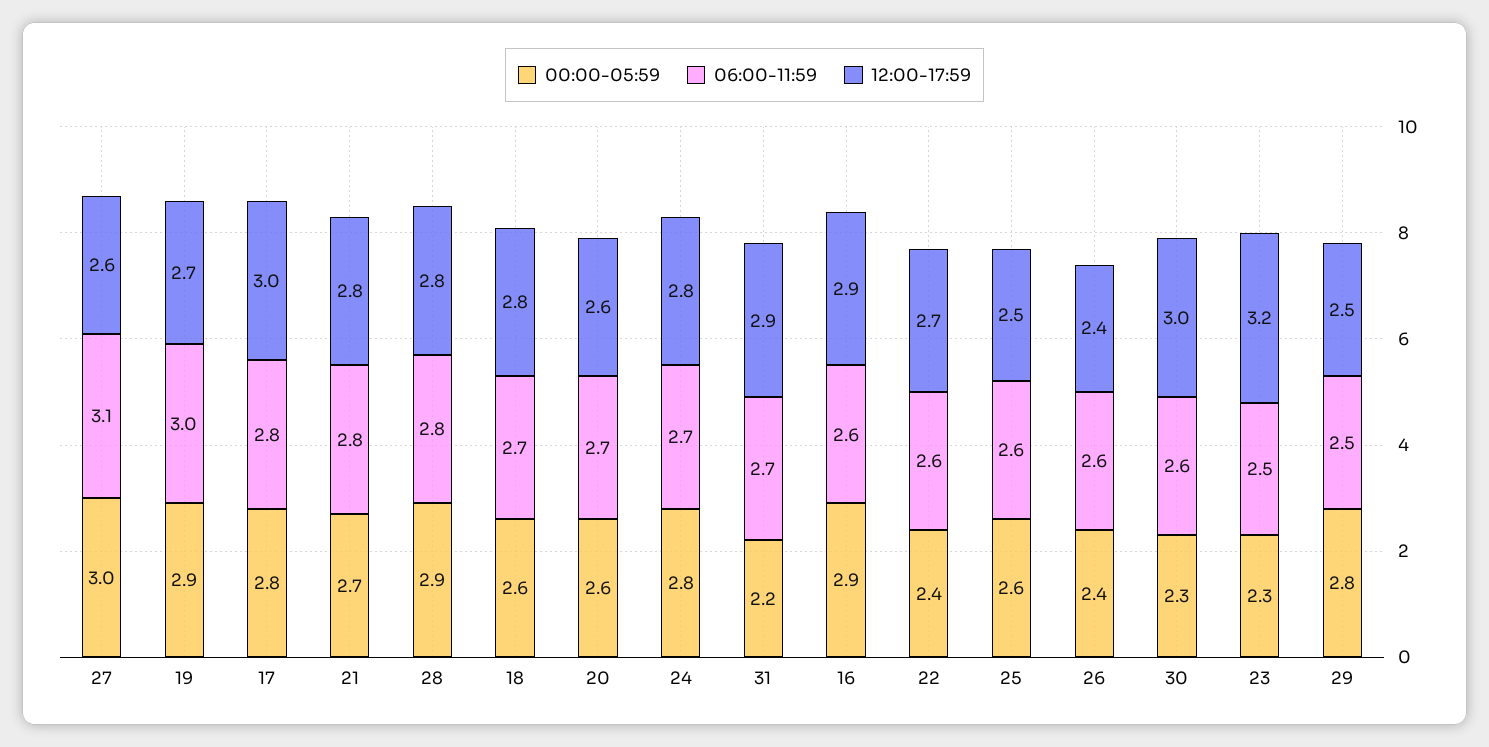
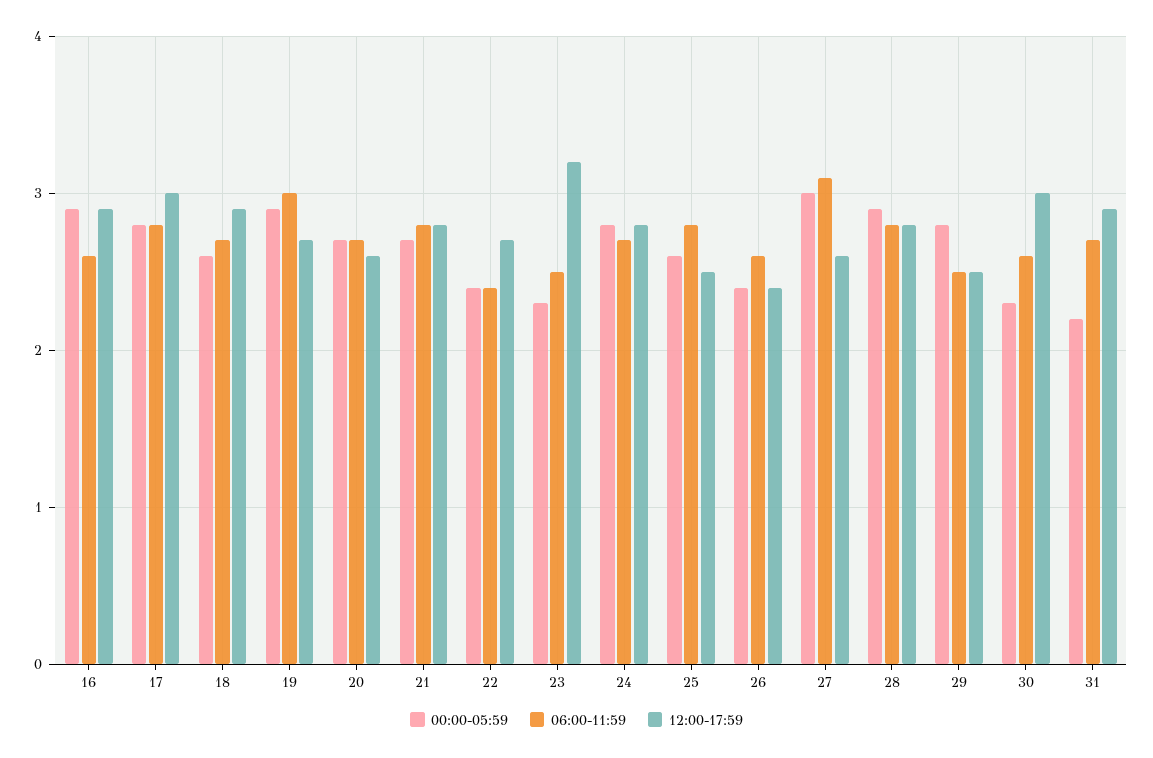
12:00-17:59, 18: 2.8 -> 2.9
00:00-05:59, 20: 2.6 -> 2.7
06:00-11:59, 22: 2.6 -> 2.4
06:00-11:59, 25: 2.6 -> 2.8

